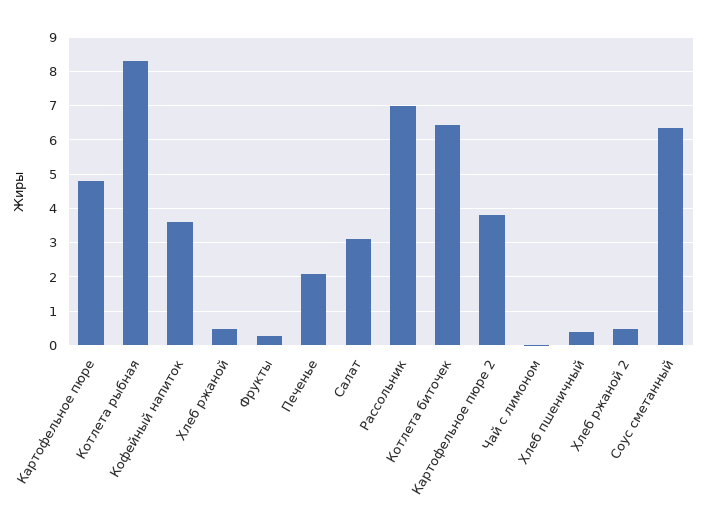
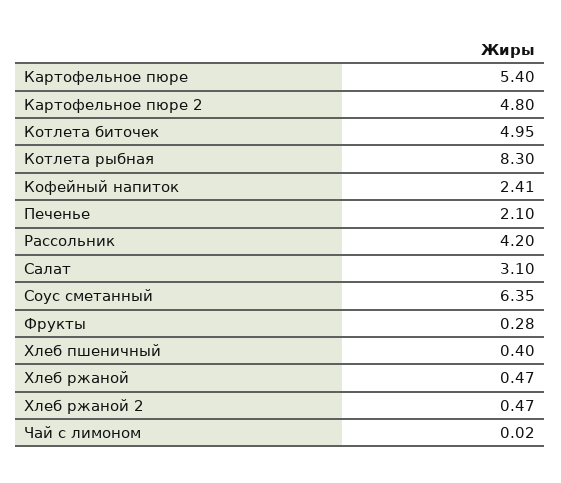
Картофельное пюре: 4.8 -> 5.4
Кофейный напиток: 3.6 -> 2.41
Рассольник: 7 -> 4.2
Котлета биточек: 6.4 -> 4.95
Картофельное пюре 2: 3.8 -> 4.8

